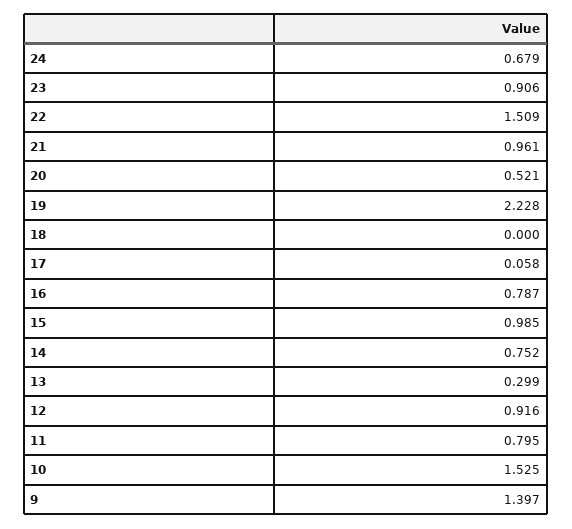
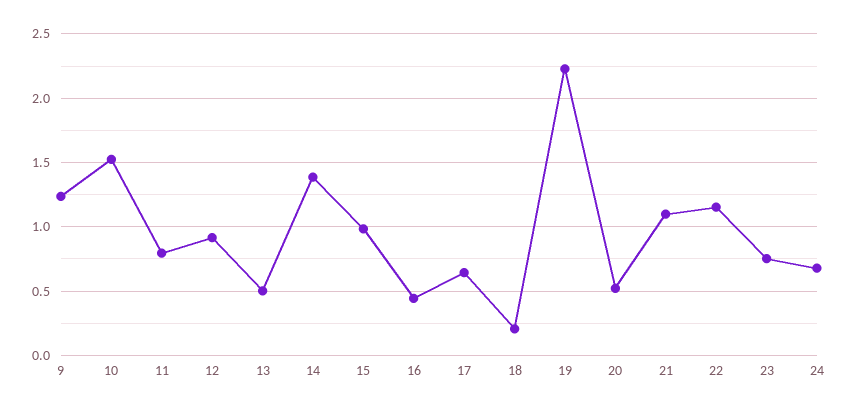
23: 0.906 -> 0.75
22: 1.509 -> 1.15
21: 0.961 -> 1.1
18: 0 -> 0.2
17: 0.058 -> 0.65
16: 0.787 -> 0.45
14: 0.752 -> 1.4
13: 0.299 -> 0.5
9: 1.397 -> 1.25

